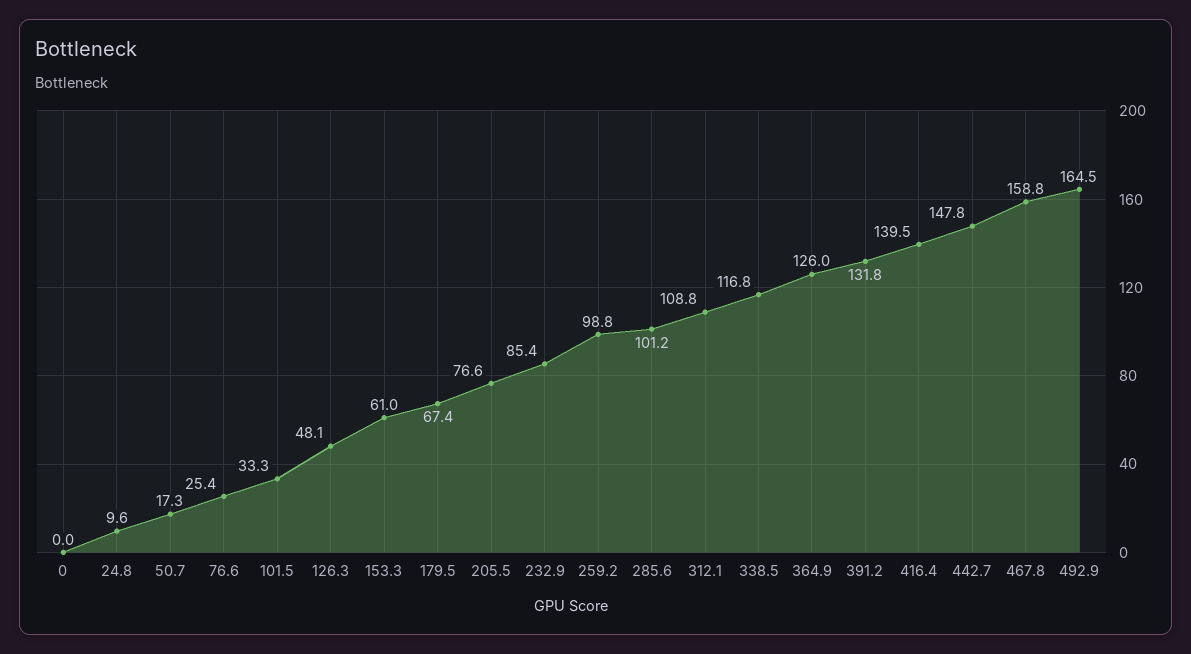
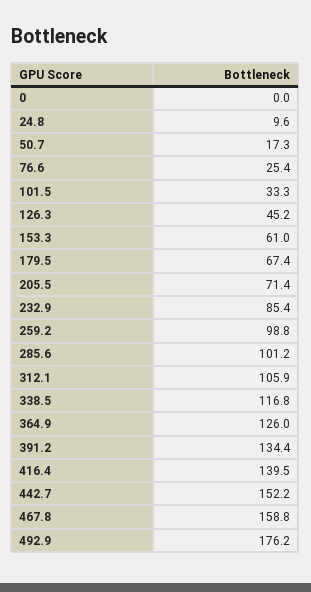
126.3: 48.1 -> 45.2
205.5: 76.6 -> 71.4
312.1: 108.8 -> 105.9
391.2: 131.8 -> 134.4
442.7: 147.8 -> 152.2
492.9: 164.5 -> 176.2

